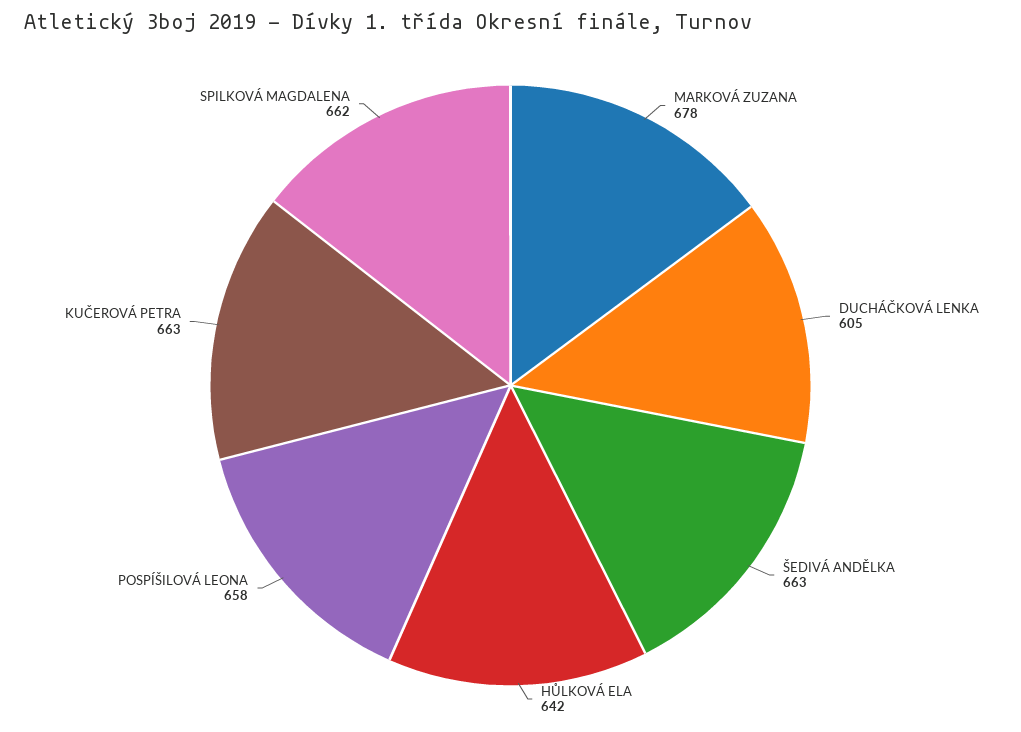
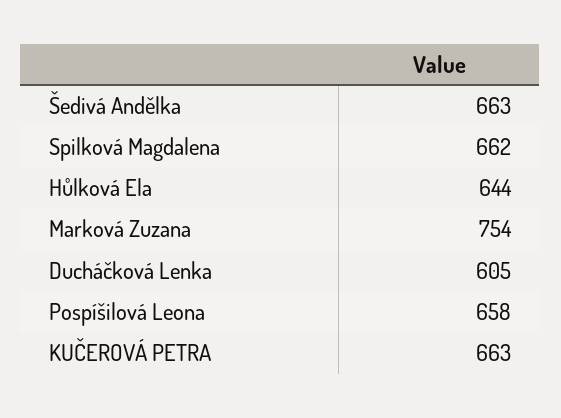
MARKOVÁ ZUZANA: 678 -> 754
HŮLKOVÁ ELA: 642 -> 644

